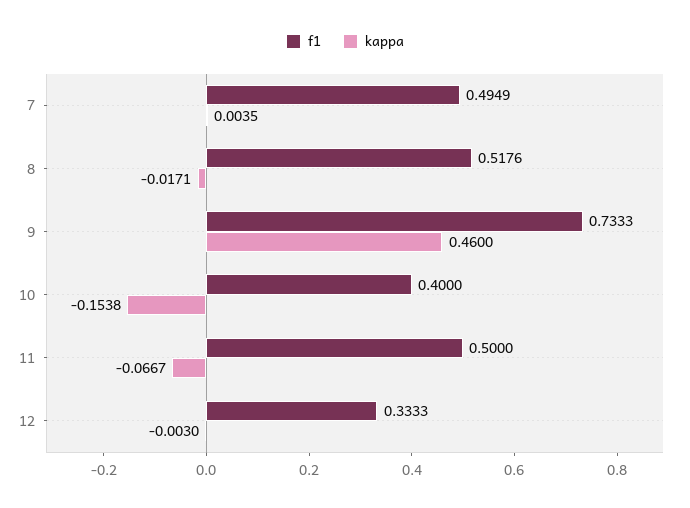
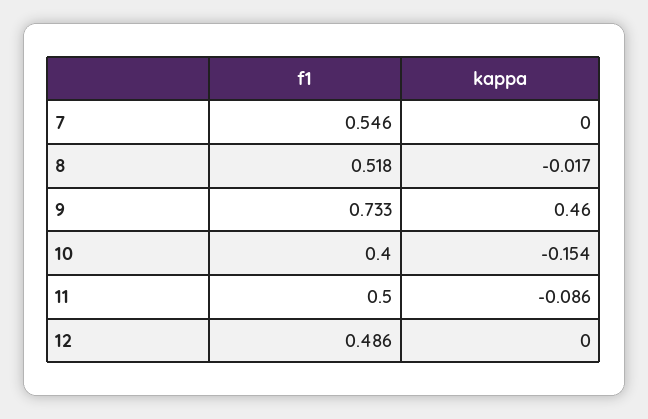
f1, 7: 0.4949 -> 0.546
kappa, 7: 0.0035 -> 0
kappa, 11: -0.0667 -> -0.086
f1, 12: 0.3333 -> 0.486
kappa, 12: -0.003 -> 0

